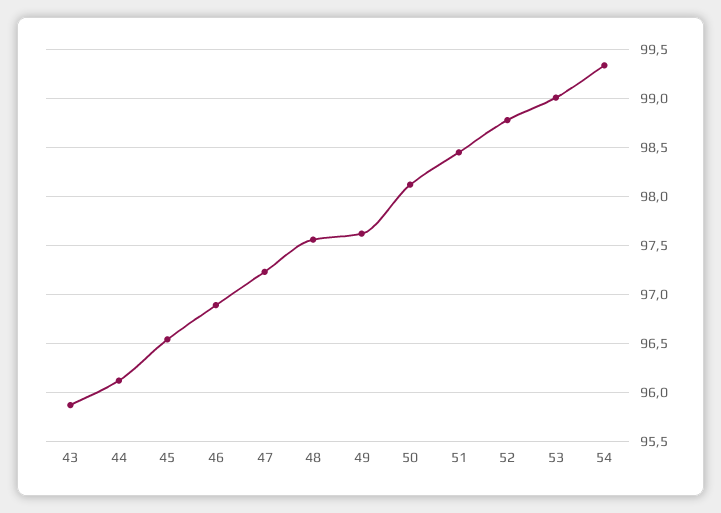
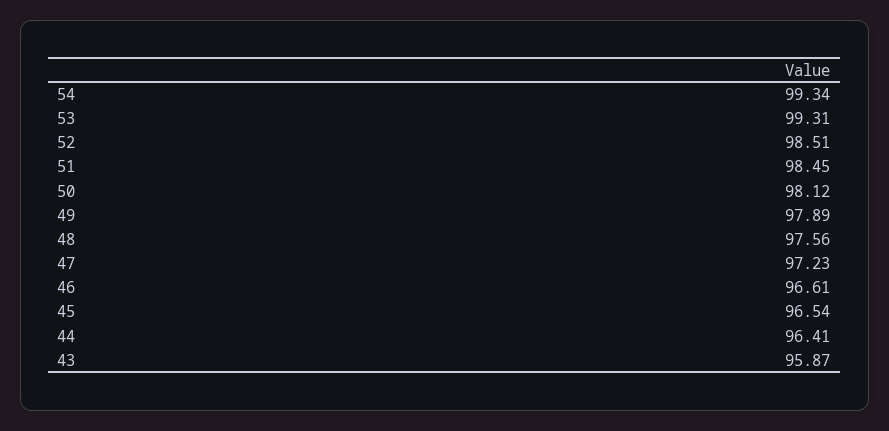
44: 96.1 -> 96.41
46: 96.9 -> 96.61
49: 97.6 -> 97.89
52: 98.8 -> 98.51
53: 99 -> 99.31

